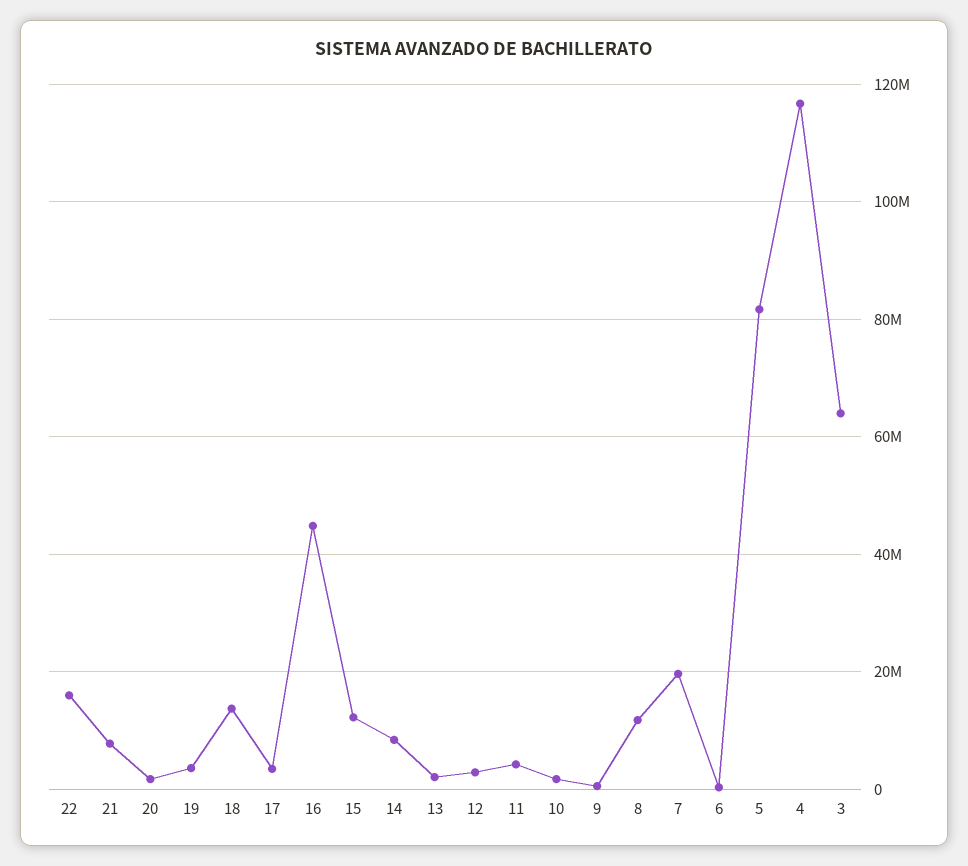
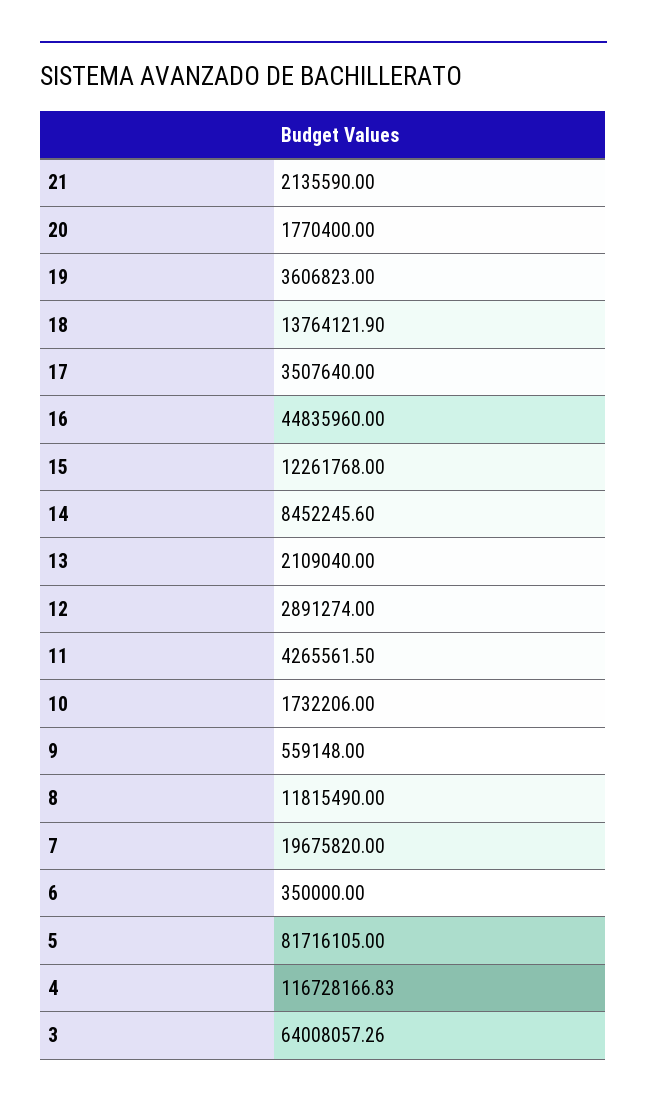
22: 16000000 -> none
21: 8000000 -> 2135590

